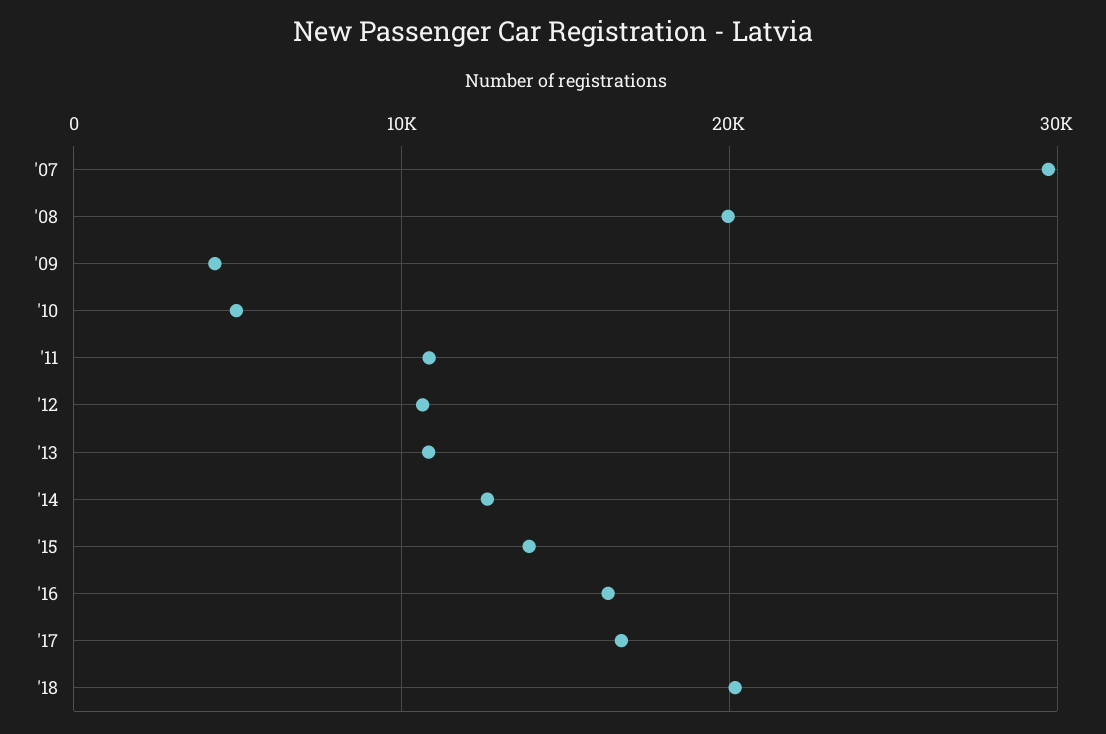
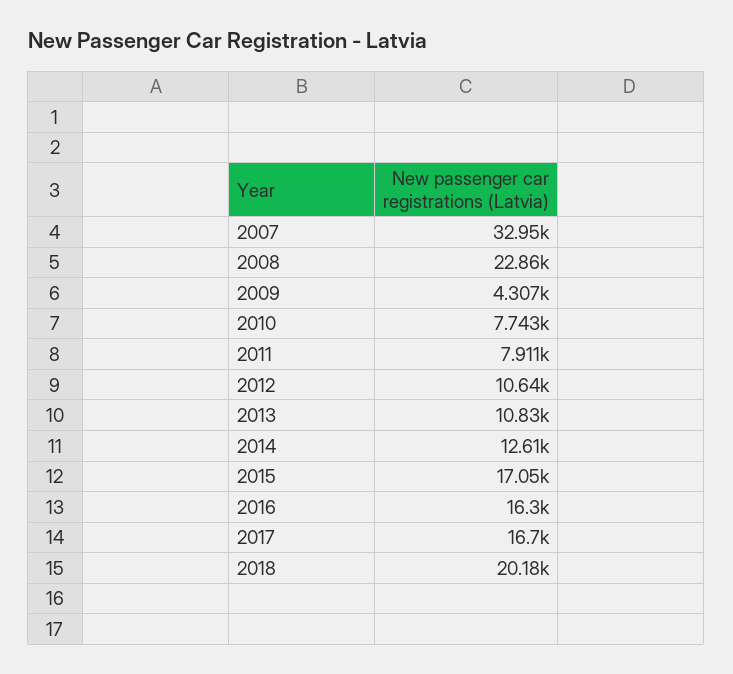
'07: 30000 -> 32950
'08: 20000 -> 22860
'10: 5000 -> 7743
'11: 11000 -> 7911
'15: 14000 -> 17050

